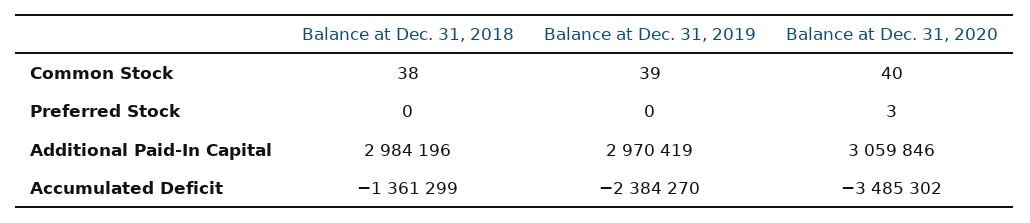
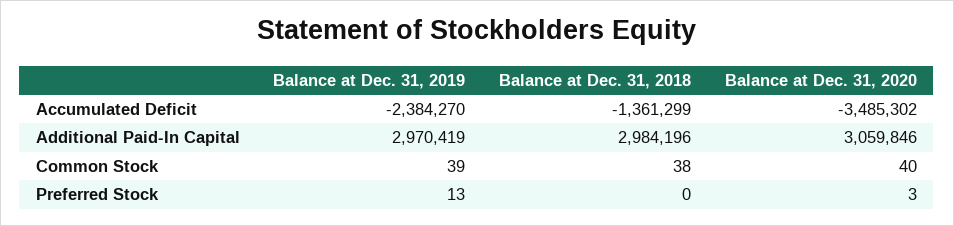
Balance at Dec. 31, 2019, Preferred Stock: 0 -> 13

